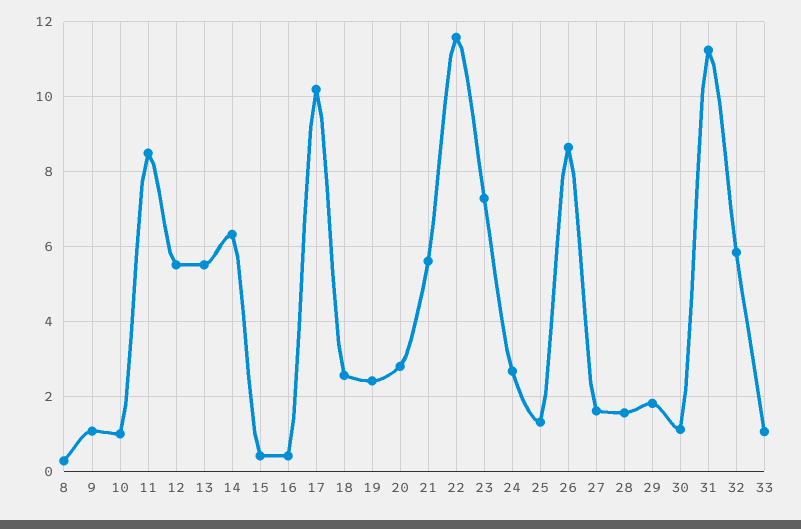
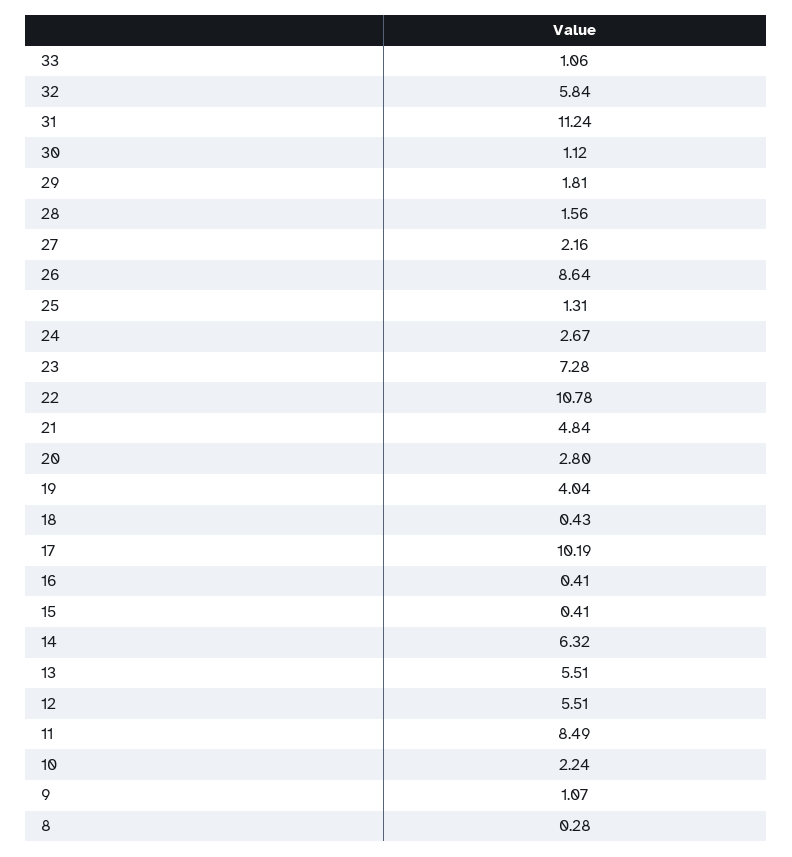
10: 1 -> 2.24
18: 2.6 -> 0.43
19: 2.4 -> 4.04
21: 5.6 -> 4.84
22: 11.6 -> 10.78
27: 1.6 -> 2.16

